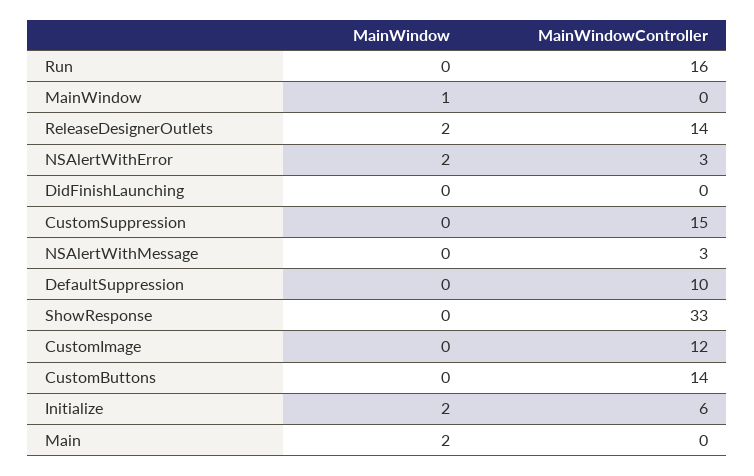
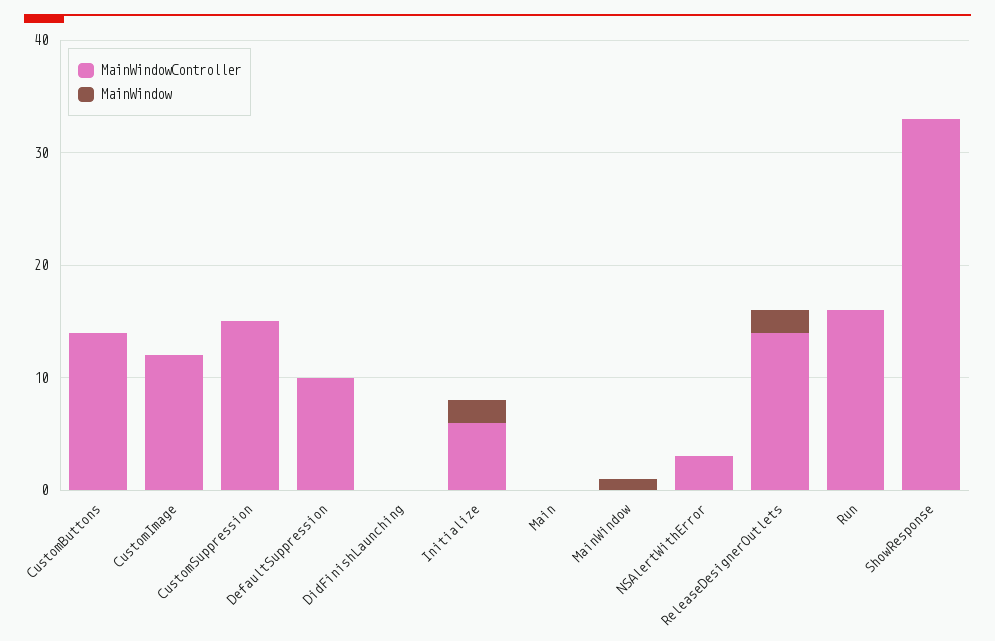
MainWindow, NSAlertWithError: 2 -> 0
MainWindow, NSAlertWithMessage: 0 -> none
MainWindowController, NSAlertWithMessage: 3 -> none
MainWindow, Main: 2 -> 0

